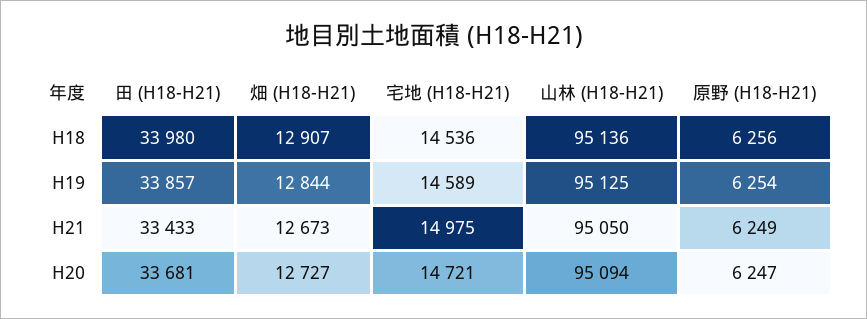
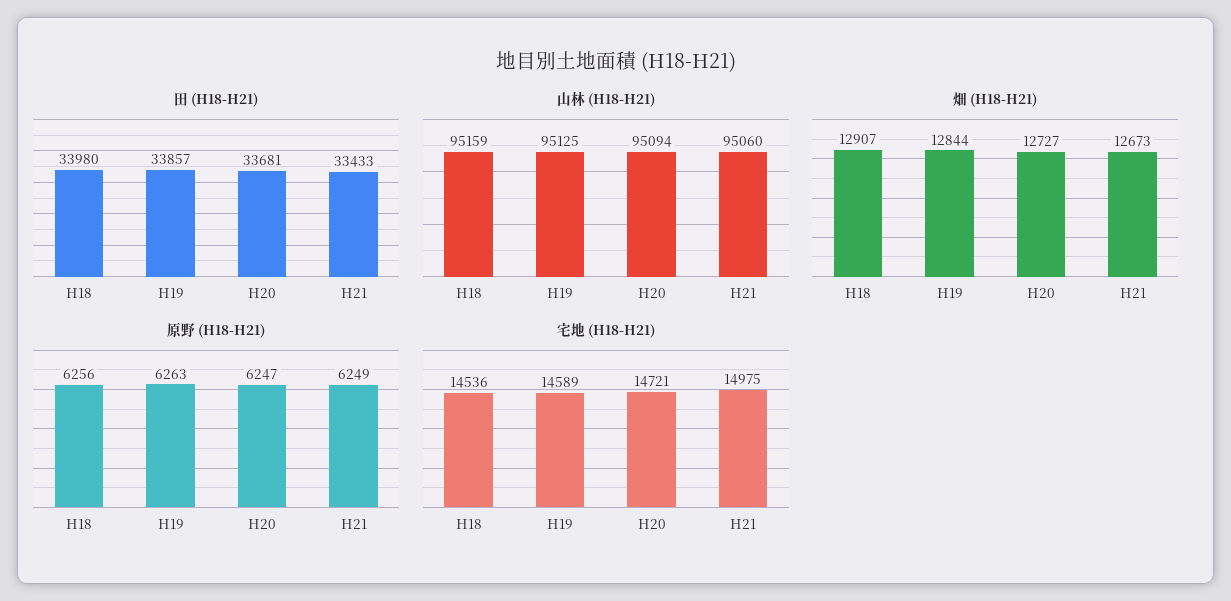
山林 (H18-H21), H18: 95136 -> 95159
原野 (H18-H21), H19: 6254 -> 6263
山林 (H18-H21), H21: 95050 -> 95060

